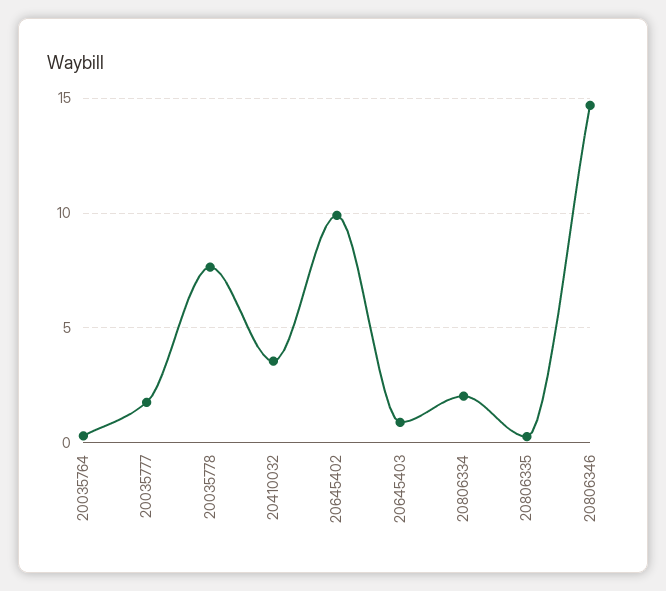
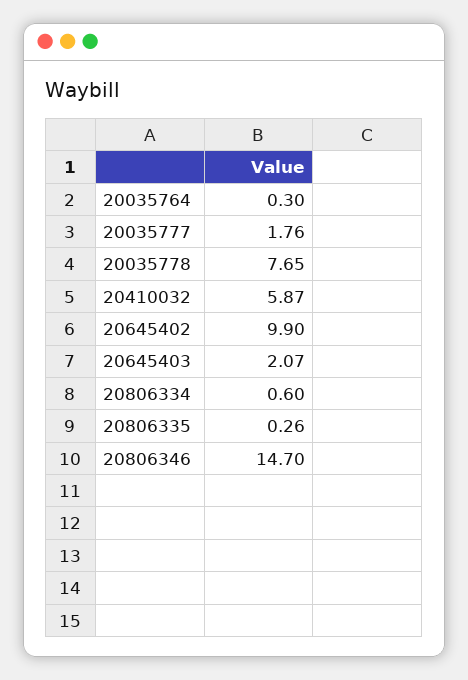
20410032: 3.5 -> 5.87
20645403: 1 -> 2.07
20806334: 2 -> 0.6

